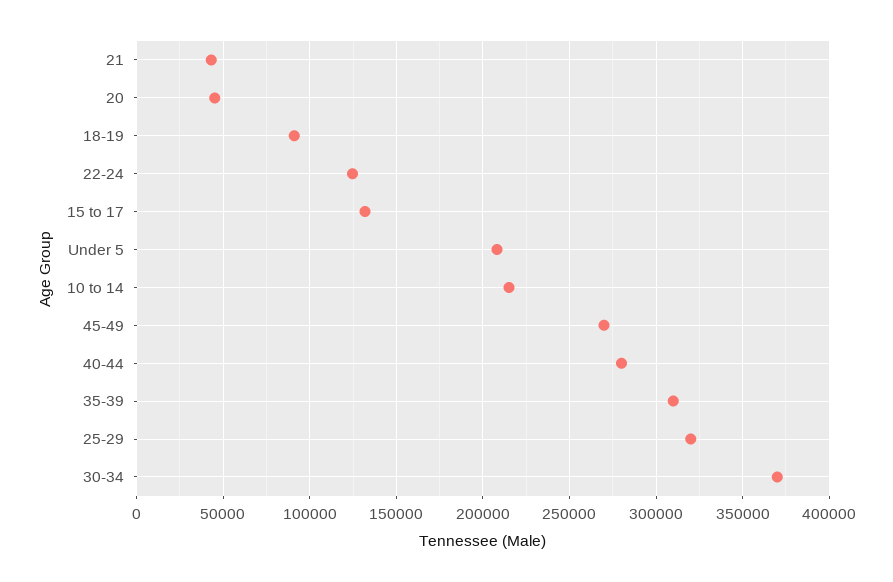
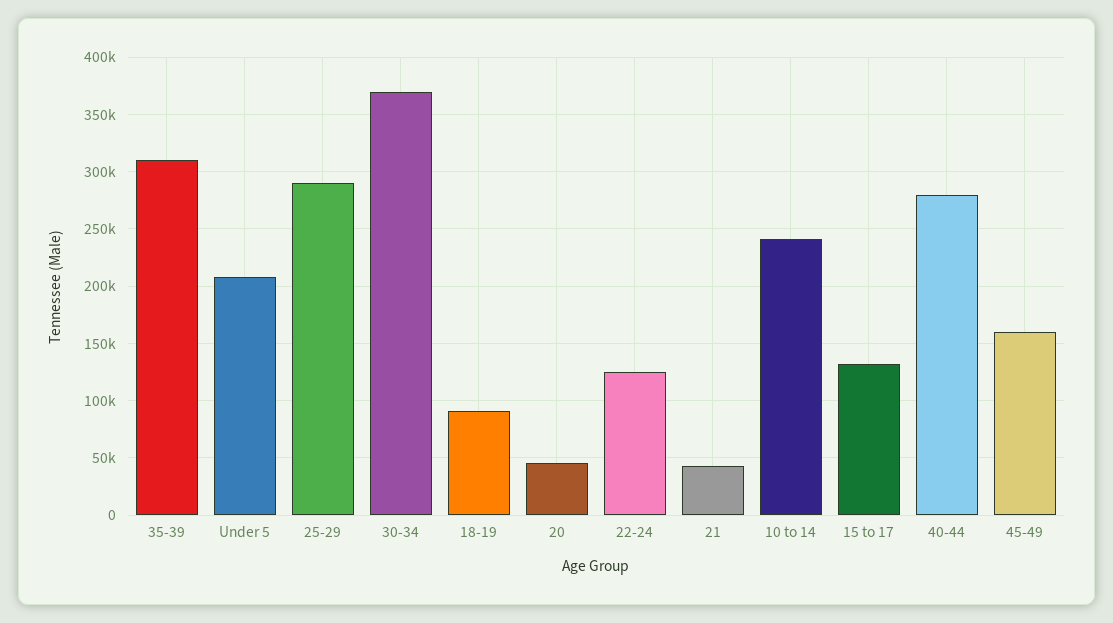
10 to 14: 215000 -> 240000
45-49: 270000 -> 160000
25-29: 320000 -> 290000

